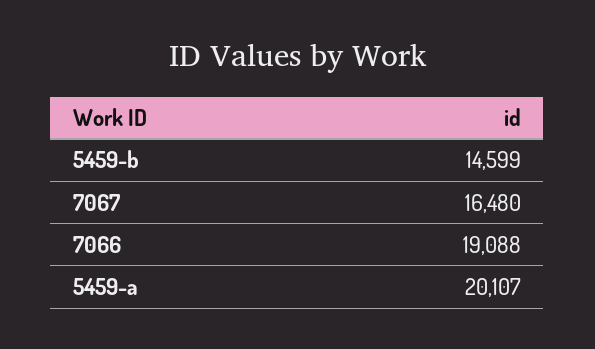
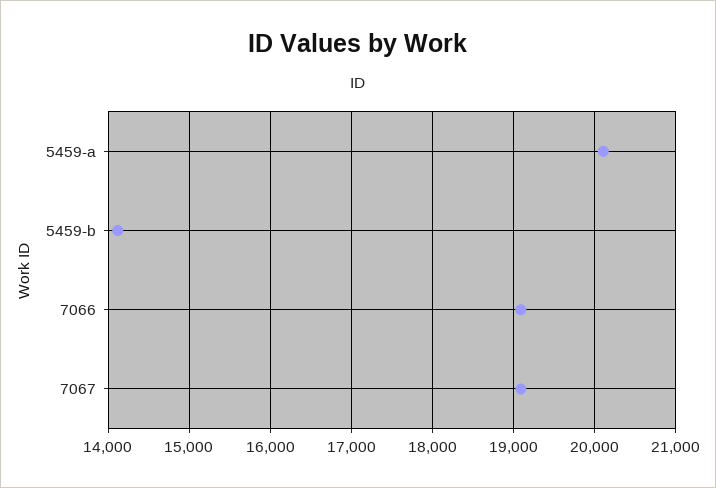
5459-b: 14599 -> 14100
7067: 16480 -> 19100

